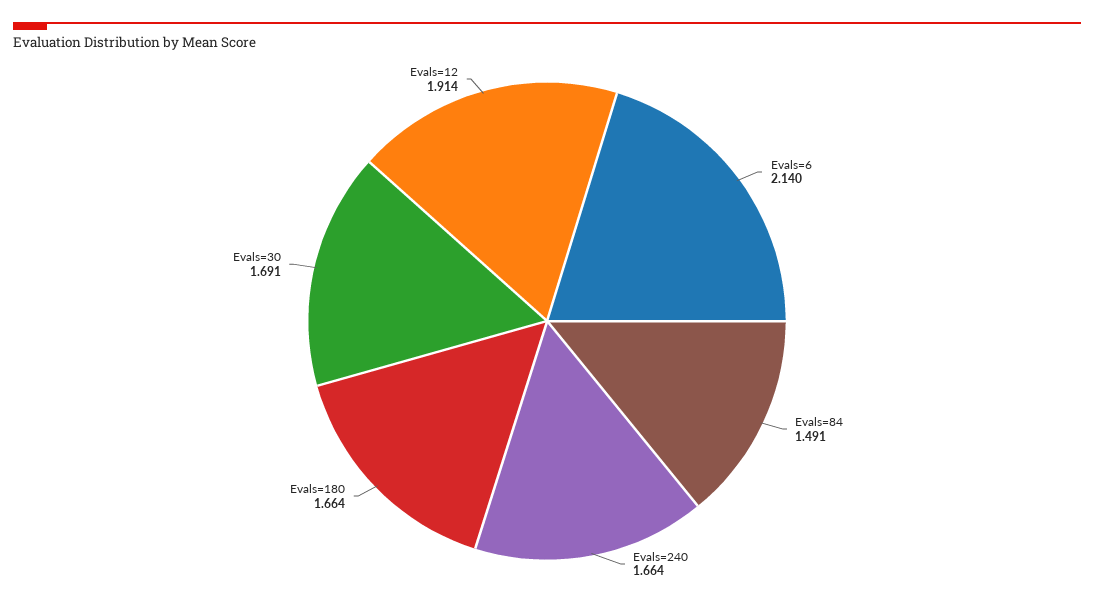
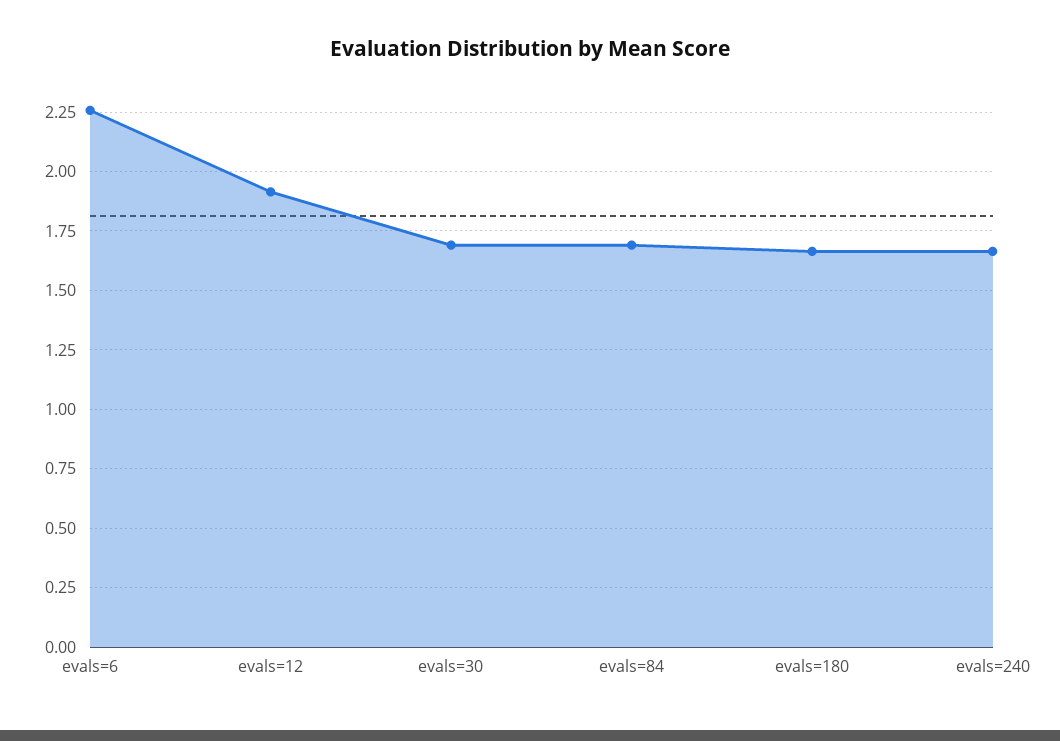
Evals=6: 2.14 -> 2.25
Evals=84: 1.491 -> 1.7

